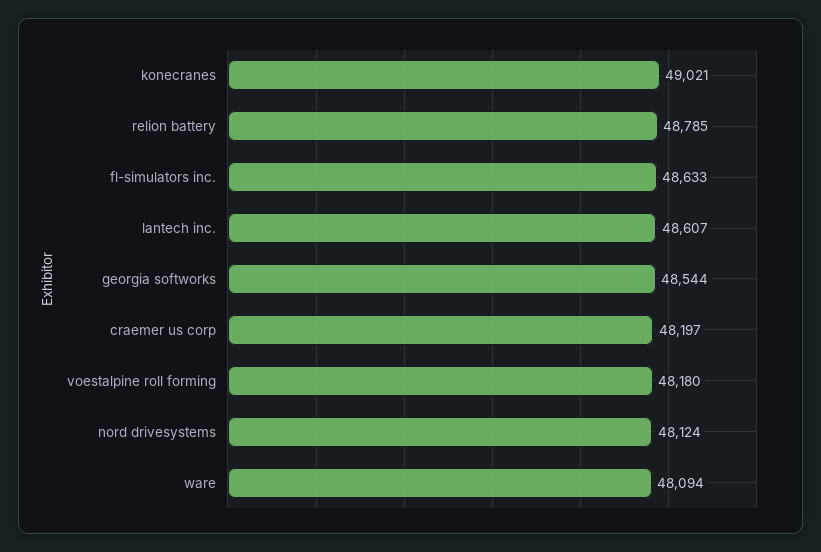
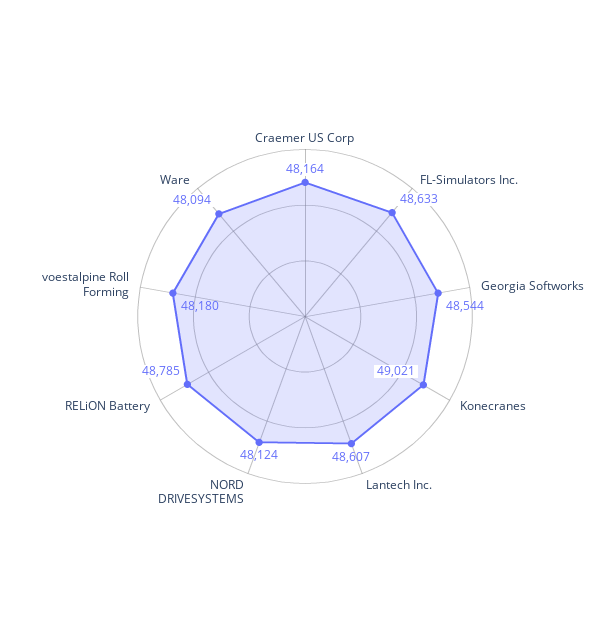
craemer us corp: 48197 -> 48164

